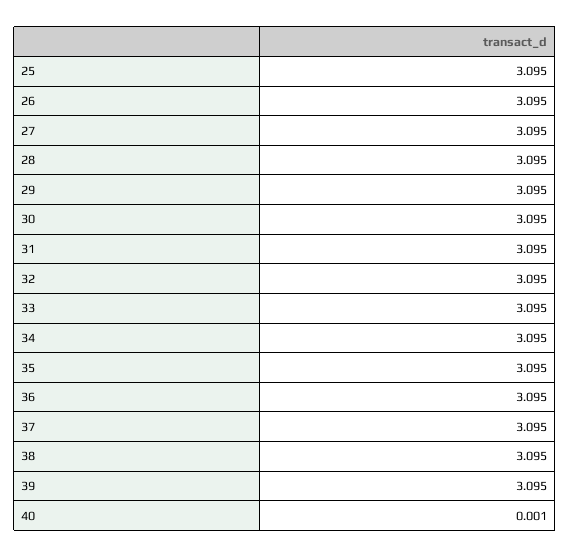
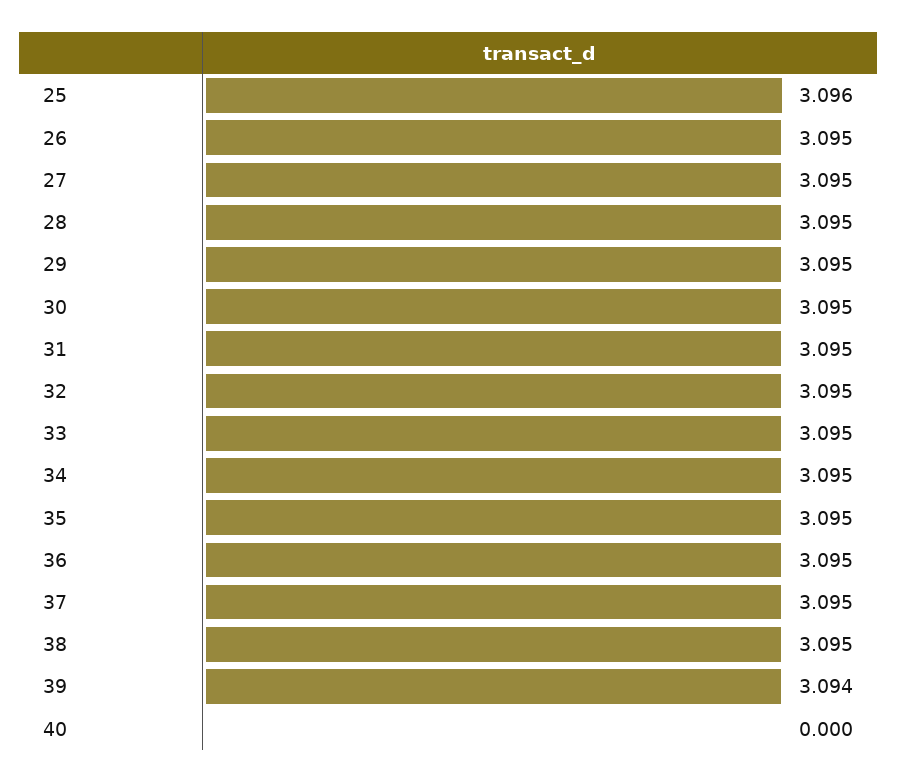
25: 3.095 -> 3.096
39: 3.095 -> 3.094
40: 0.001 -> 0

